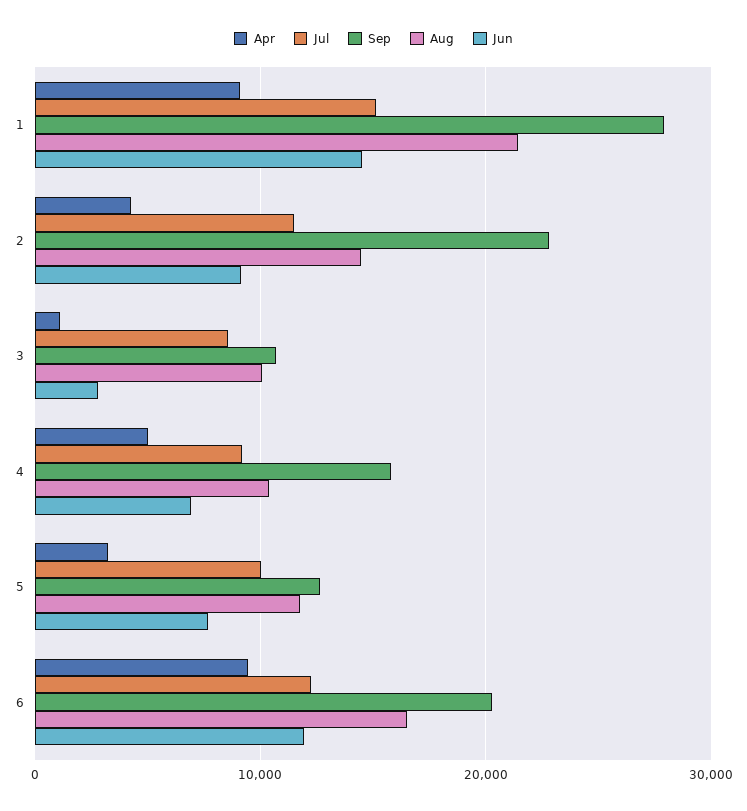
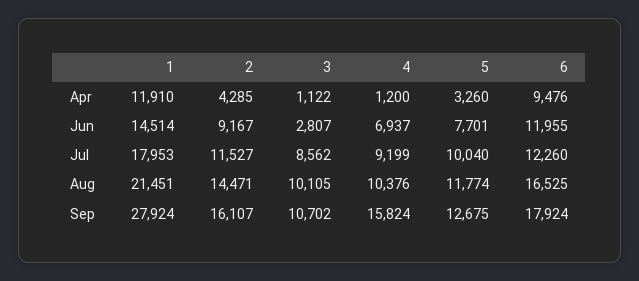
Apr, 1: 9000 -> 11910
Jul, 1: 15000 -> 17953
Sep, 2: 23000 -> 16107
Apr, 4: 5000 -> 1200
Sep, 6: 20000 -> 17924

